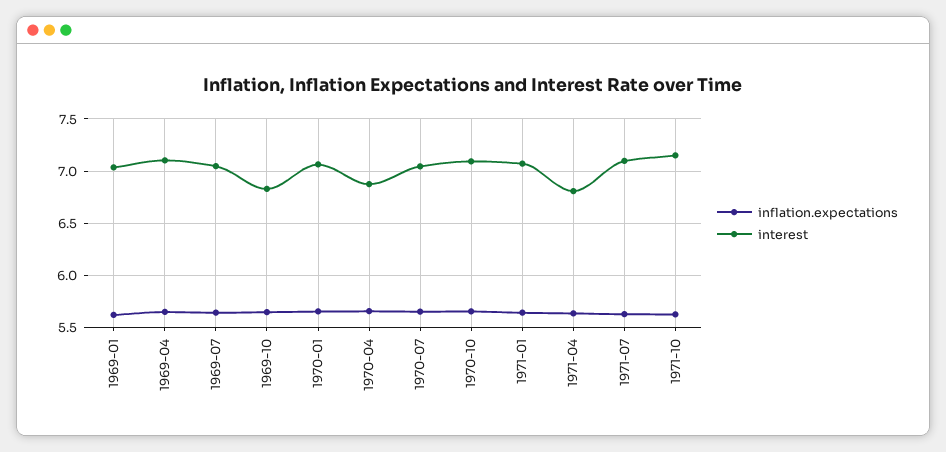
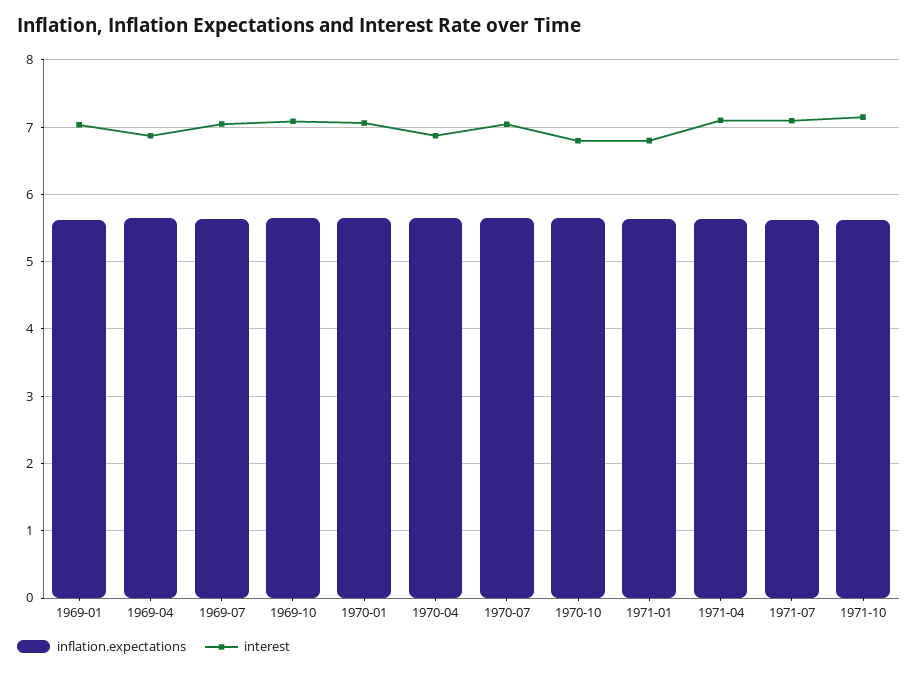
interest, 1969-04: 7.1 -> 6.9
interest, 1969-10: 6.8 -> 7.1
interest, 1970-10: 7.1 -> 6.8
interest, 1971-01: 7.1 -> 6.8
interest, 1971-04: 6.8 -> 7.1

